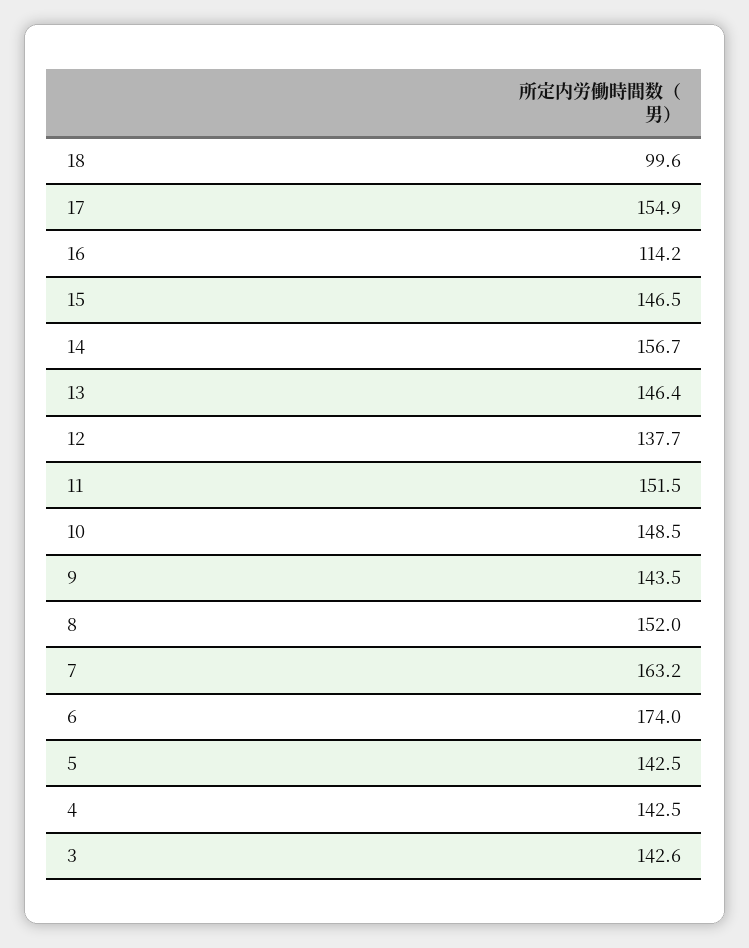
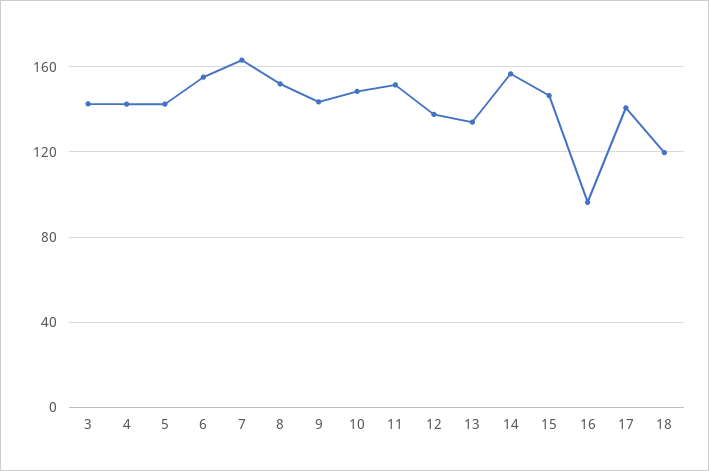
18: 99.6 -> 120
17: 154.9 -> 140
16: 114.2 -> 95
13: 146.4 -> 135
6: 174 -> 155

